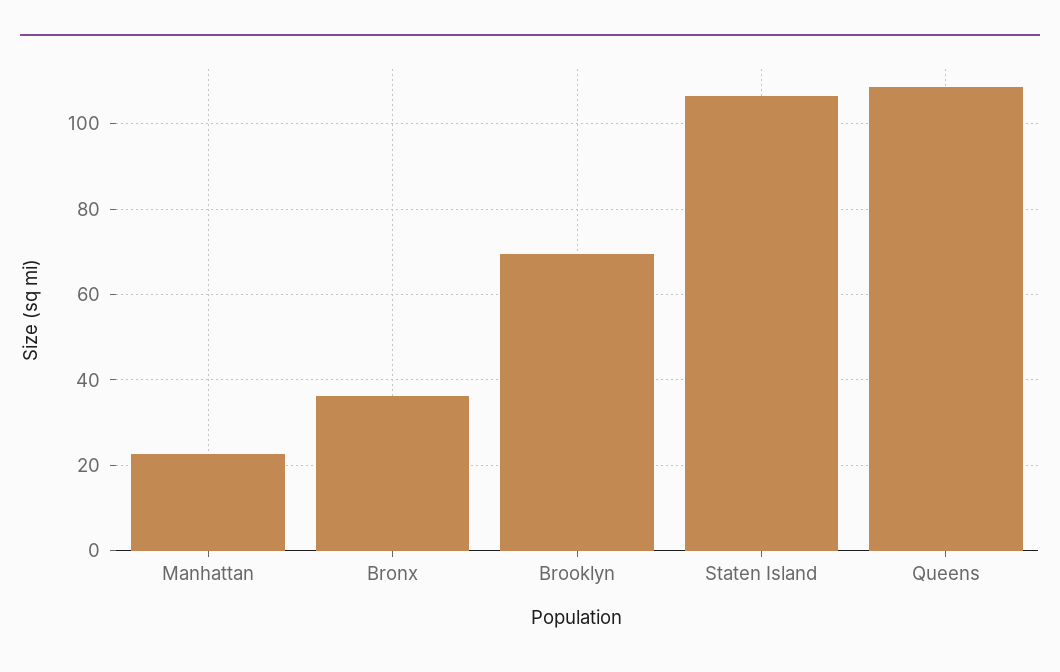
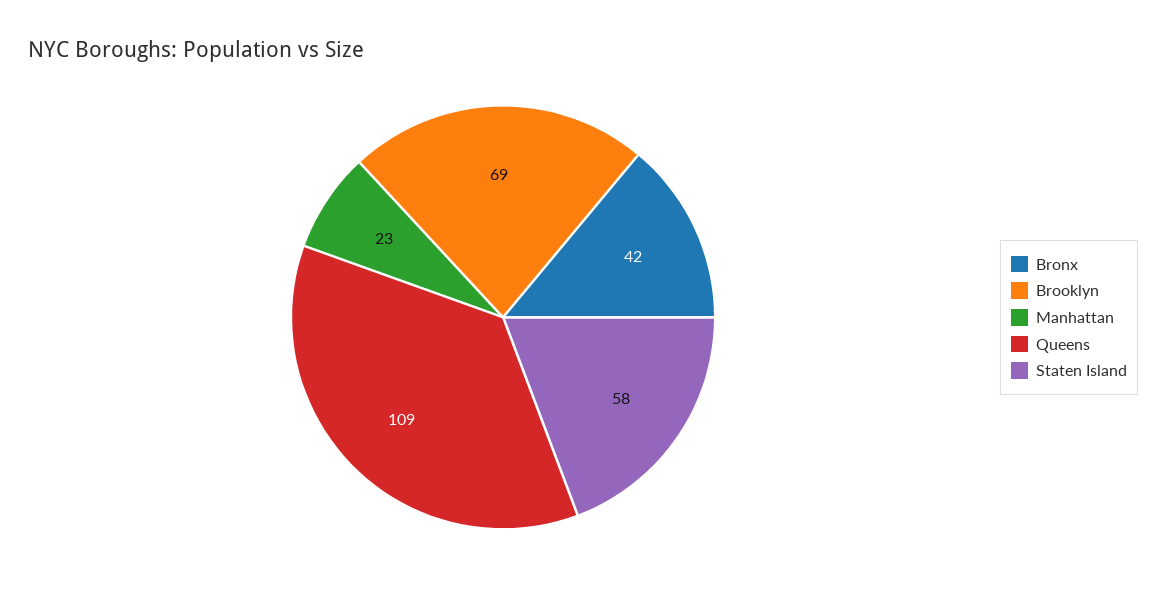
Bronx: 36 -> 42
Staten Island: 106 -> 58

